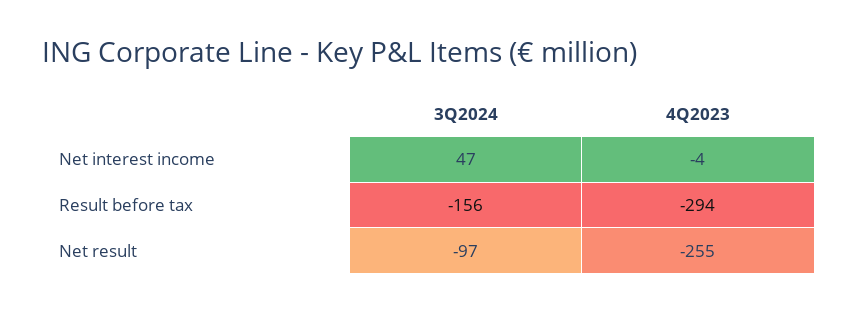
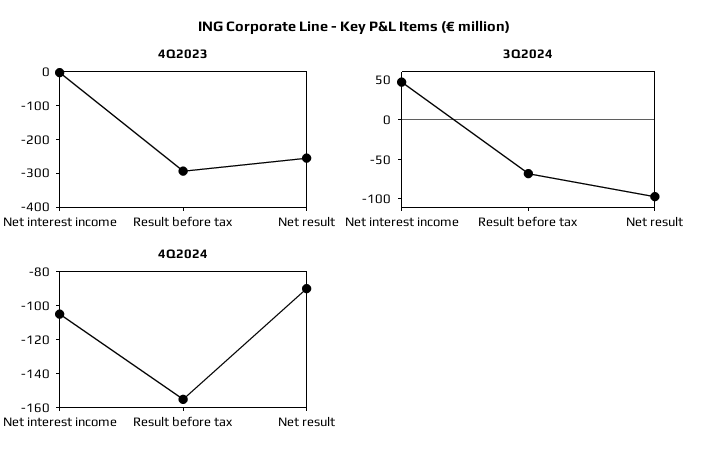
3Q2024, Result before tax: -156 -> -75
4Q2024, Net interest income: none -> -105
4Q2024, Result before tax: none -> -155
4Q2024, Net result: none -> -90

